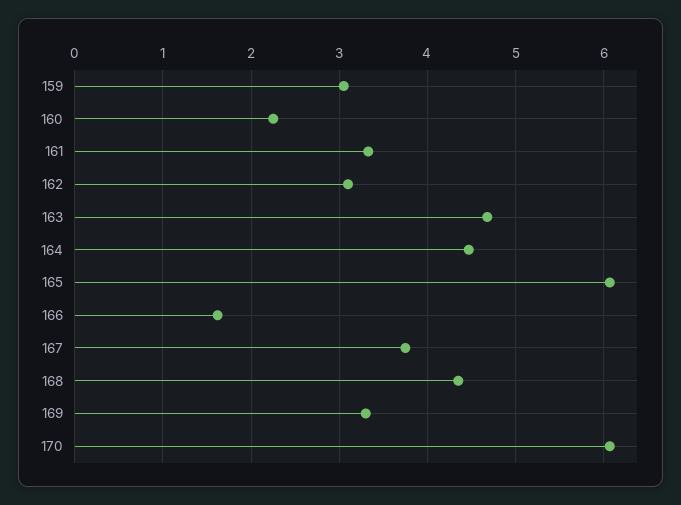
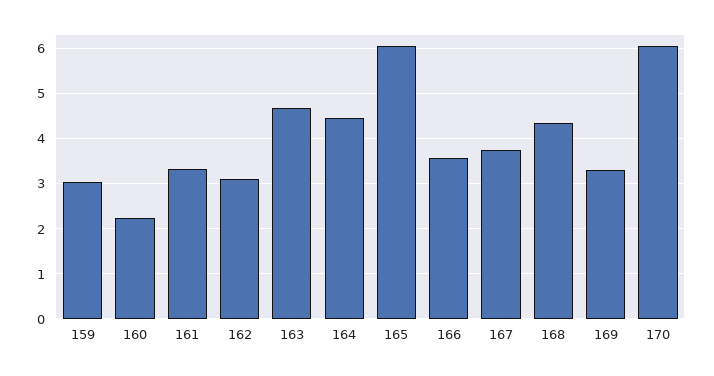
166: 1.6 -> 3.6

